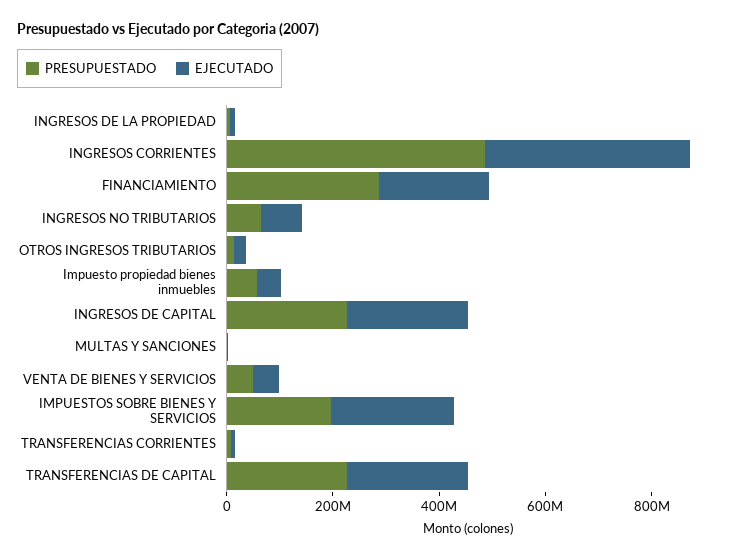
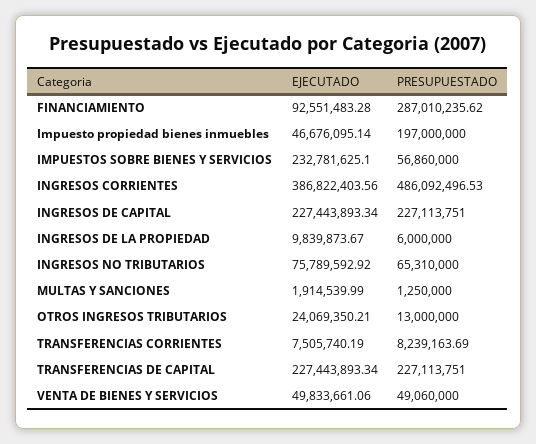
EJECUTADO, FINANCIAMIENTO: 200000000 -> 92551483.28
PRESUPUESTADO, Impuesto propiedad bienes inmuebles: 50000000 -> 197000000
PRESUPUESTADO, IMPUESTOS SOBRE BIENES Y SERVICIOS: 200000000 -> 56860000

